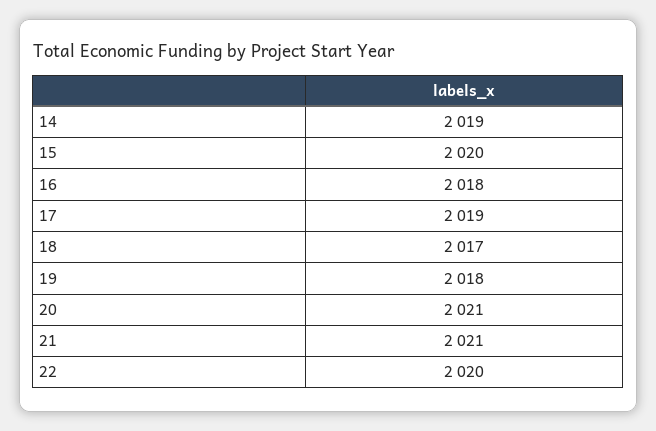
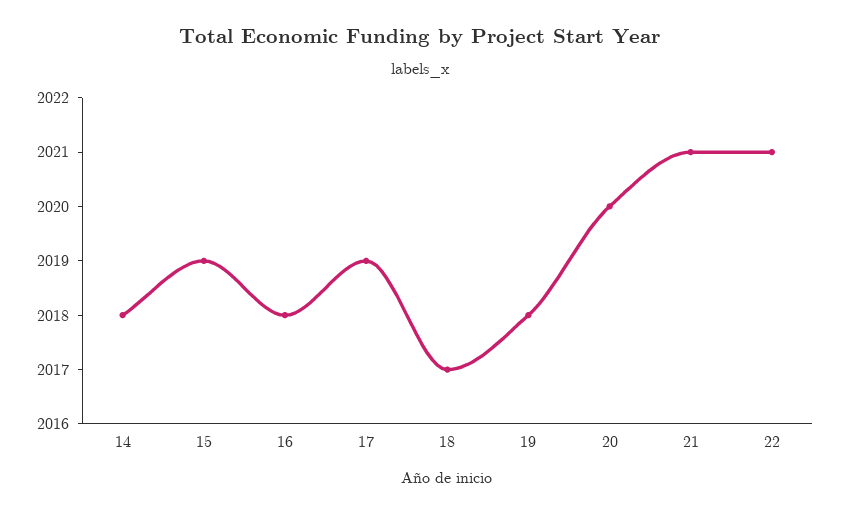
14: 2019 -> 2018
15: 2020 -> 2019
20: 2021 -> 2020
22: 2020 -> 2021

